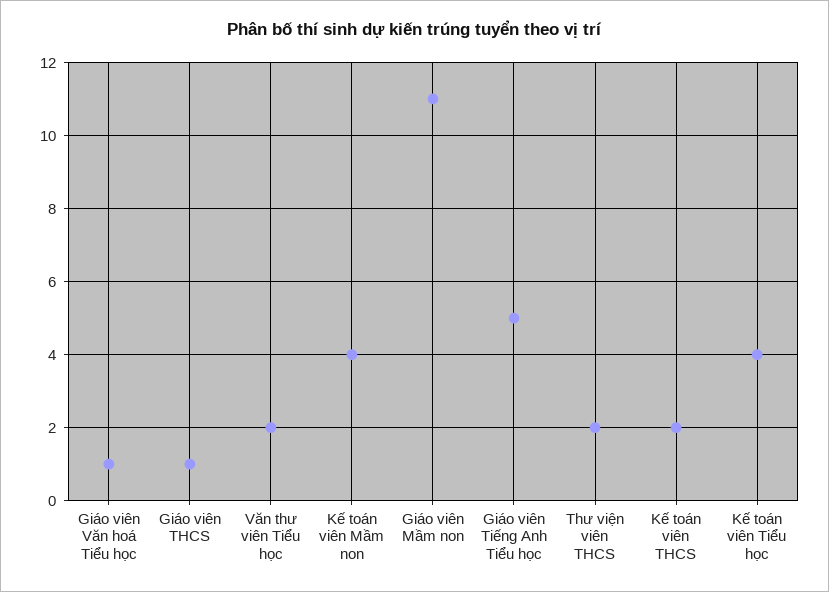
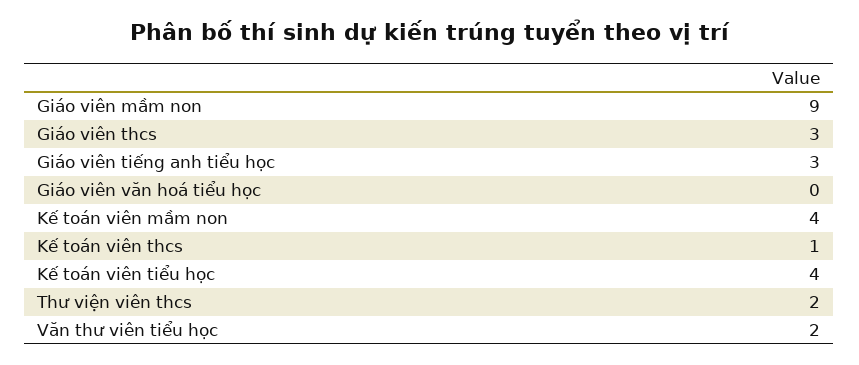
Giáo viên Văn hoá Tiểu học: 1 -> 0
Giáo viên THCS: 1 -> 3
Giáo viên Mầm non: 11 -> 9
Giáo viên Tiếng Anh Tiểu học: 5 -> 3
Kế toán viên THCS: 2 -> 1

